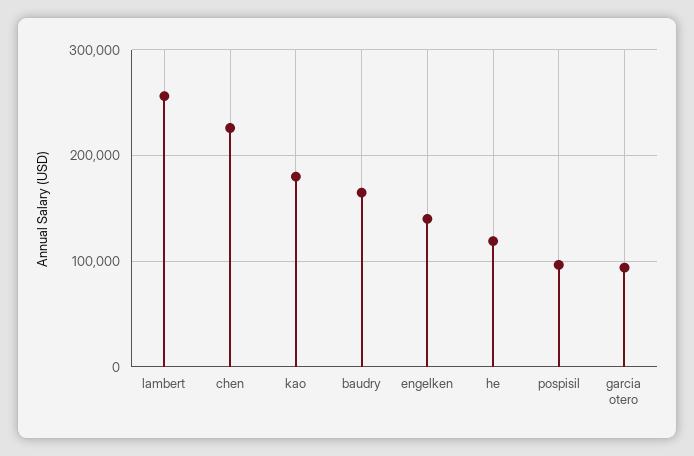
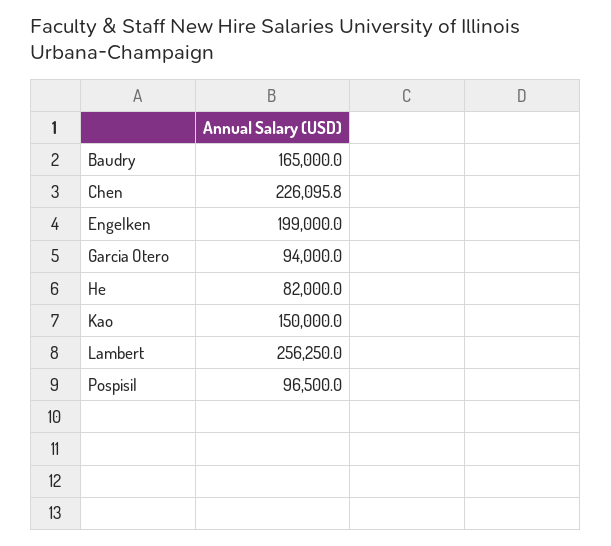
kao: 180000 -> 150000
engelken: 140000 -> 199000
he: 120000 -> 82000

